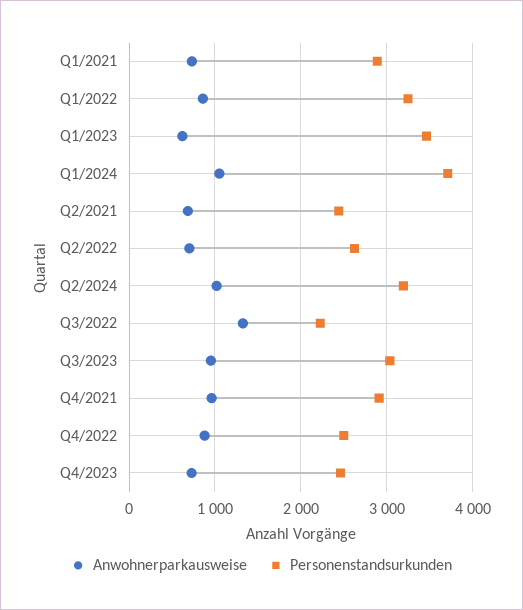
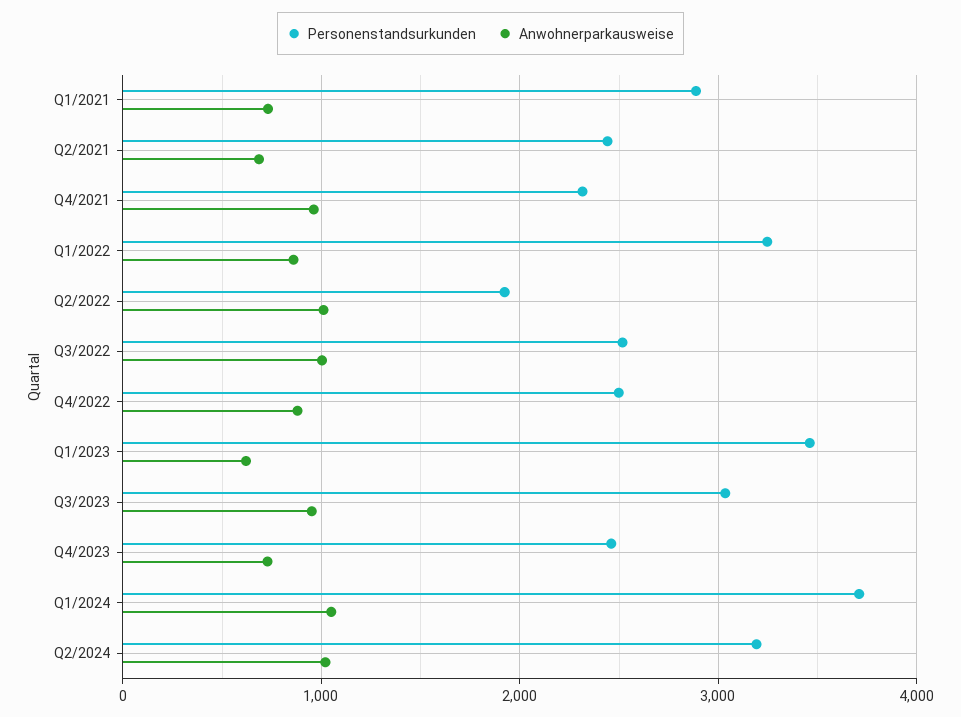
Anwohnerparkausweise, Q2/2022: 700 -> 1000
Personenstandsurkunden, Q2/2022: 2600 -> 1900
Anwohnerparkausweise, Q3/2022: 1300 -> 1000
Personenstandsurkunden, Q3/2022: 2200 -> 2500
Personenstandsurkunden, Q4/2021: 2900 -> 2300

